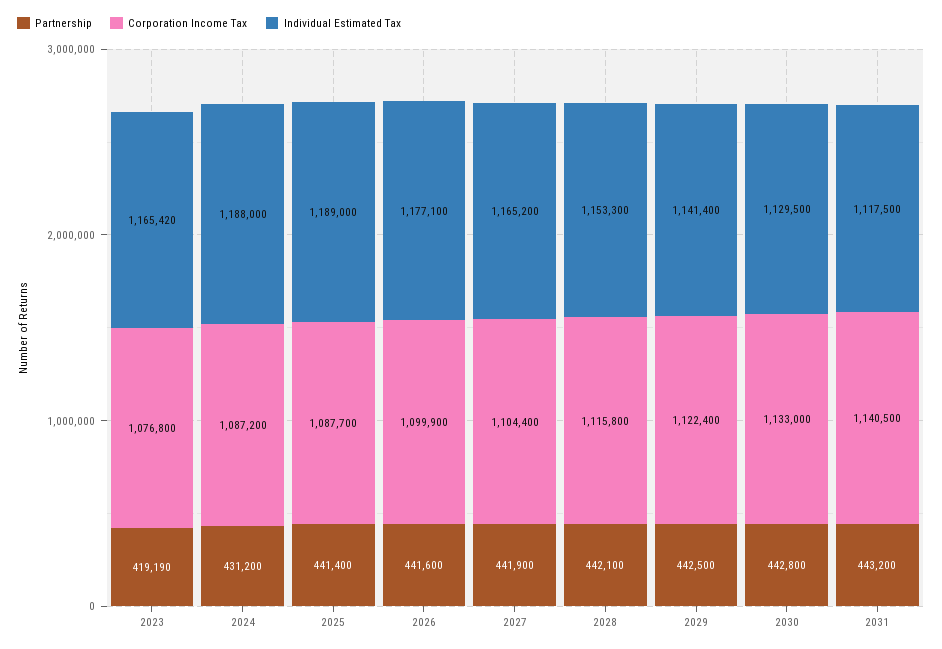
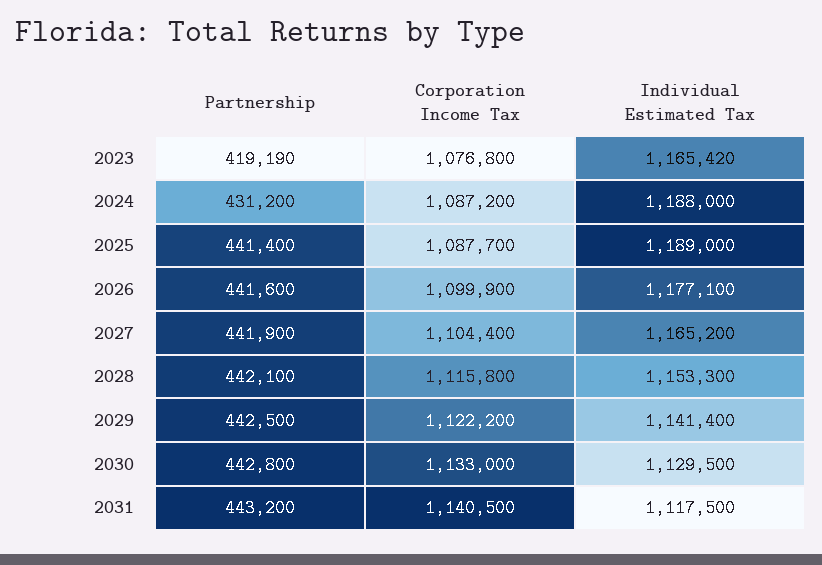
Corporation Income Tax, 2029: 1122400 -> 1122200

